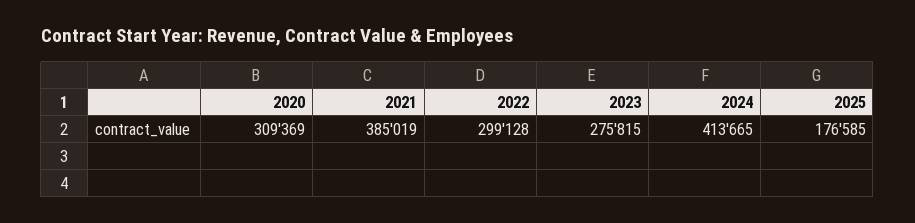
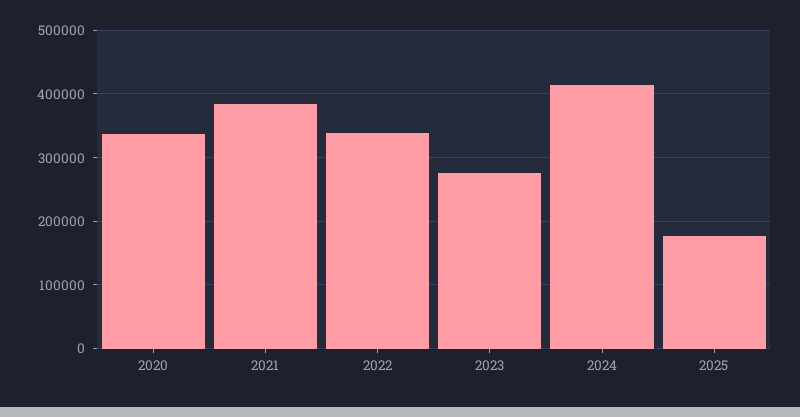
2020: 309369 -> 340000
2022: 299128 -> 340000

